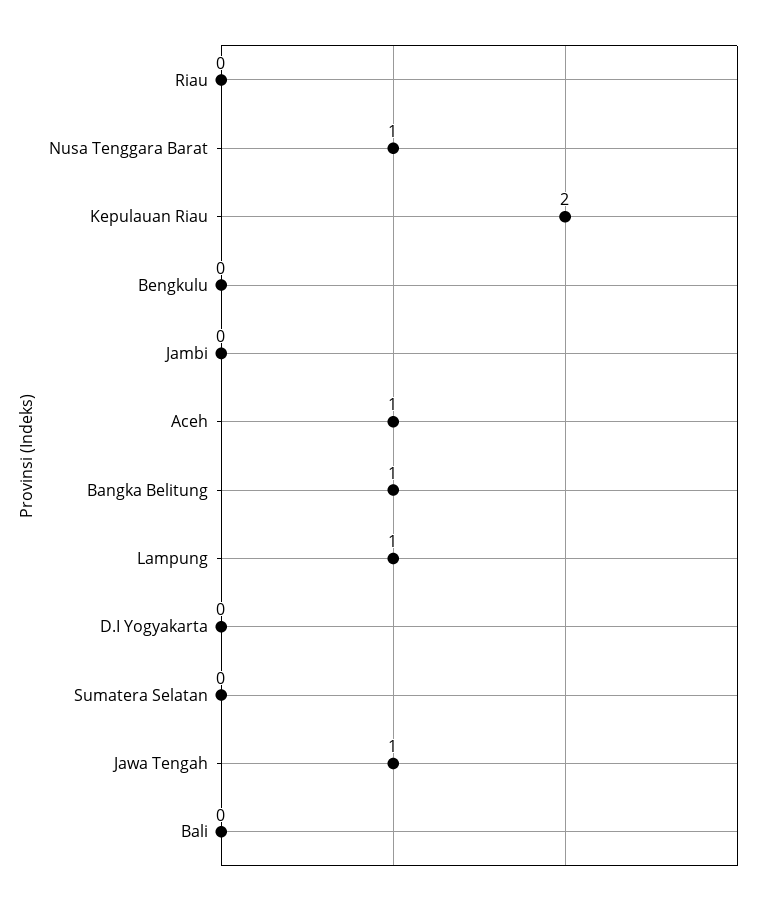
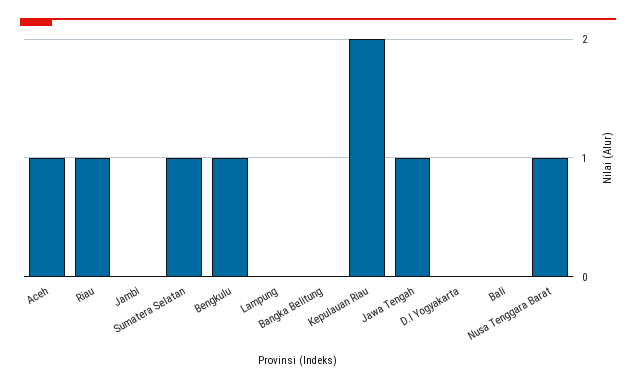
Riau: 0 -> 1
Bengkulu: 0 -> 1
Bangka Belitung: 1 -> 0
Lampung: 1 -> 0
Sumatera Selatan: 0 -> 1

